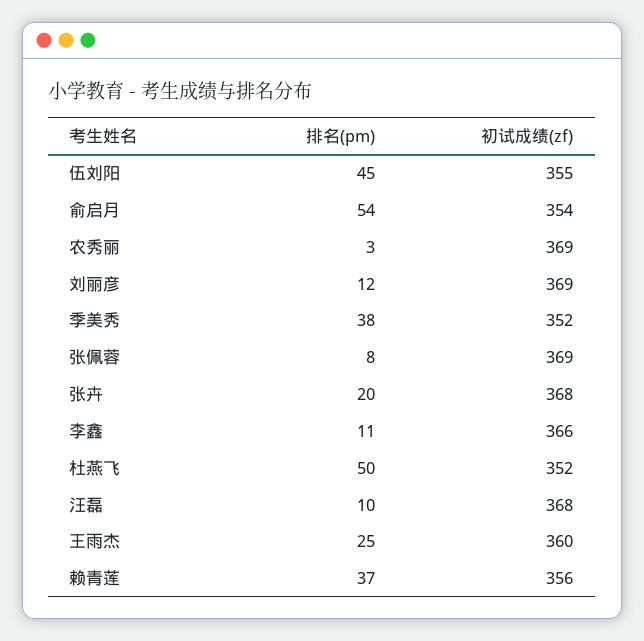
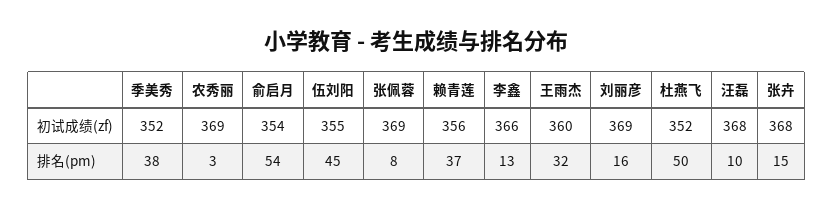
排名(pm), 刘丽彦: 12 -> 16
排名(pm), 张卉: 20 -> 15
排名(pm), 李鑫: 11 -> 13
排名(pm), 王雨杰: 25 -> 32

